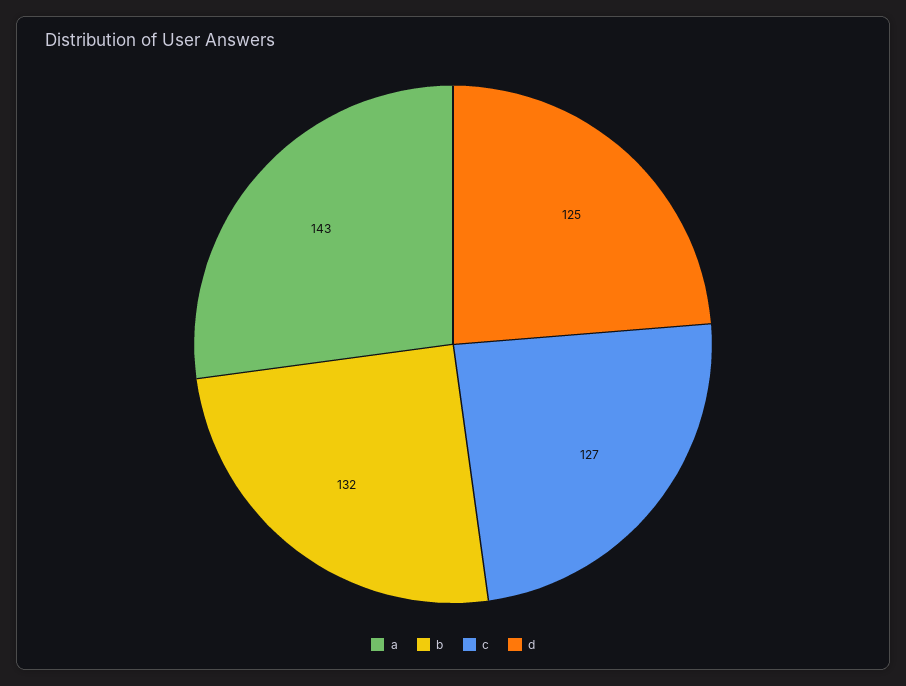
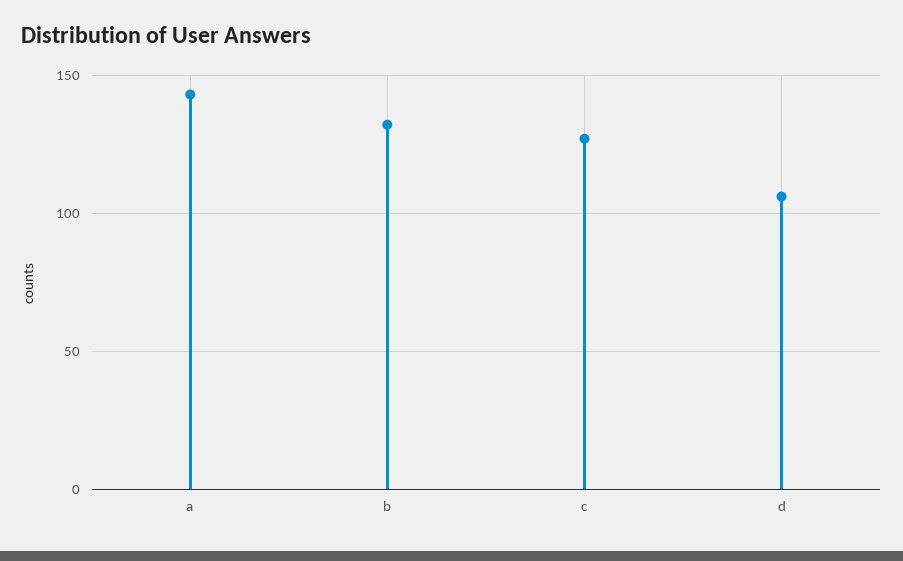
d: 125 -> 105

